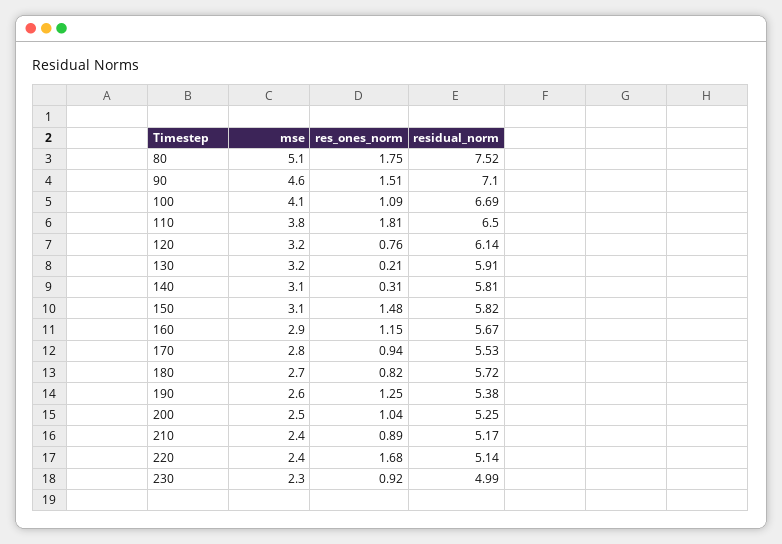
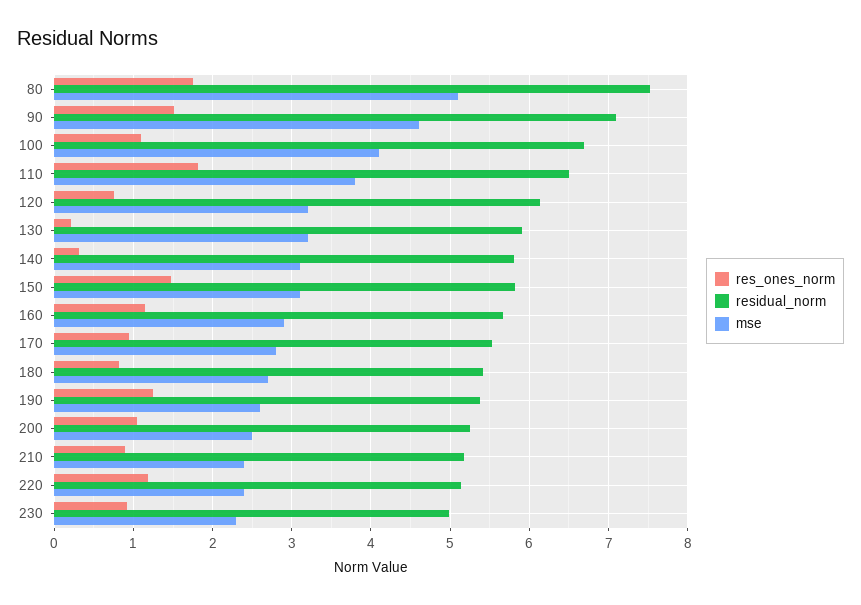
residual_norm, 180: 5.72 -> 5.4
res_ones_norm, 220: 1.68 -> 1.2

